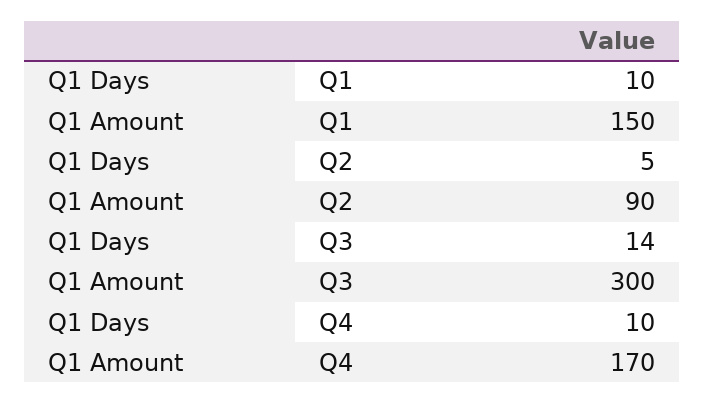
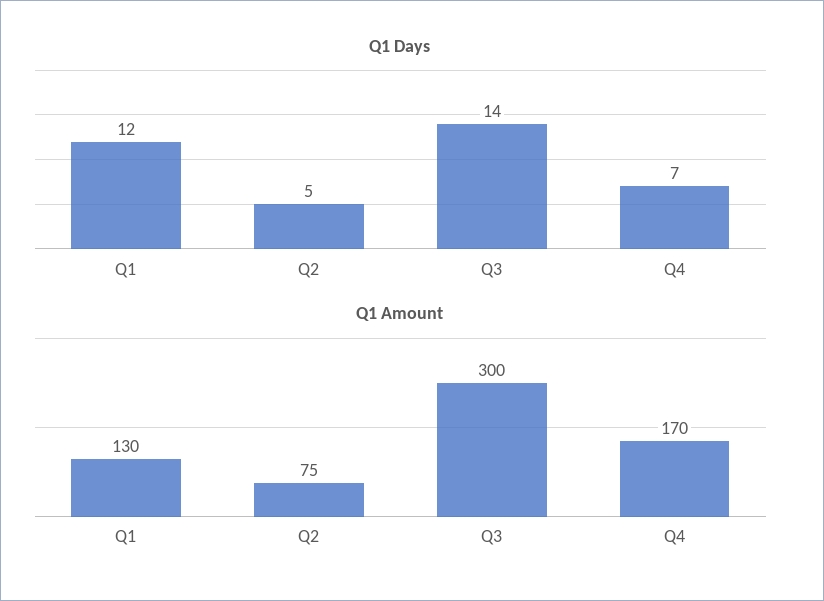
Q1 Days, Q1: 10 -> 12
Q1 Amount, Q1: 150 -> 130
Q1 Amount, Q2: 90 -> 75
Q1 Days, Q4: 10 -> 7

